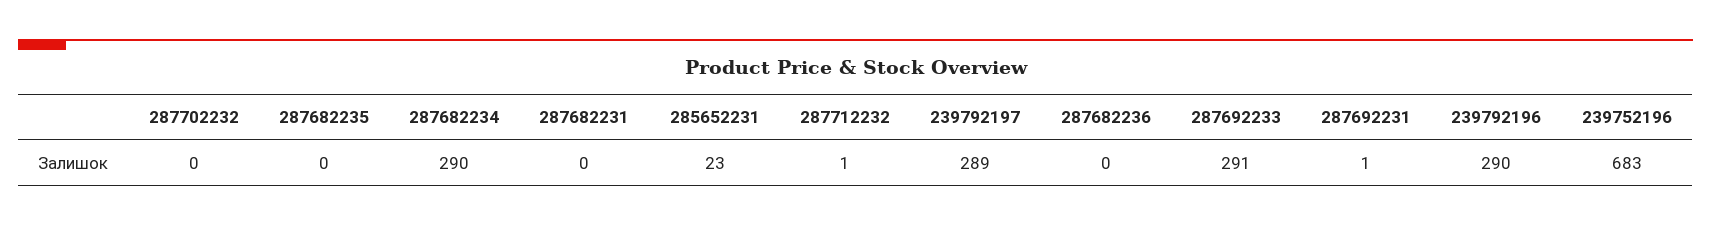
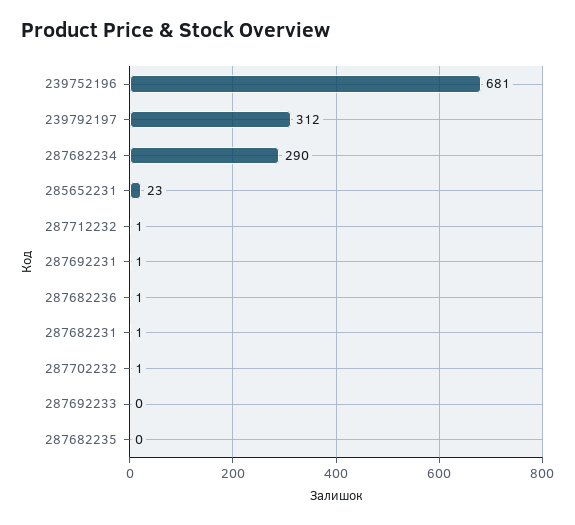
287702232: 0 -> 1
287682231: 0 -> 1
239792197: 289 -> 312
287682236: 0 -> 1
287692233: 291 -> 0
239792196: 290 -> none
239752196: 683 -> 681

